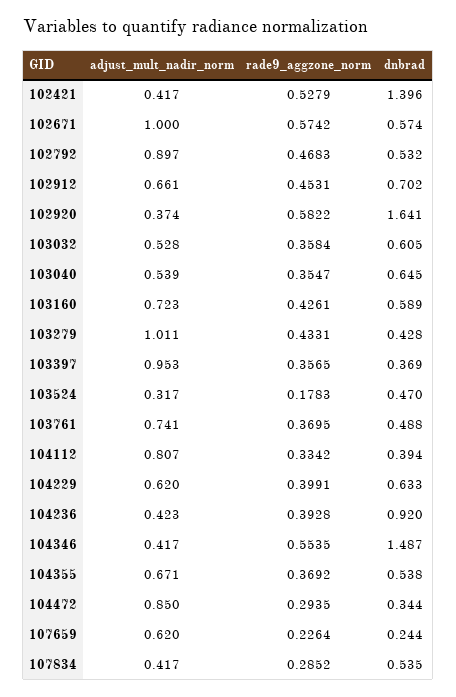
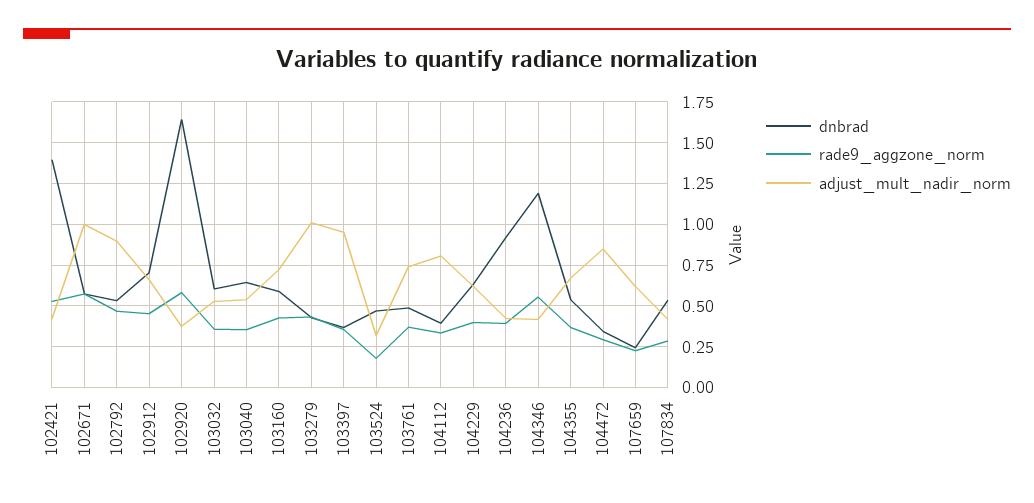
dnbrad, 104346: 1.487 -> 1.2

